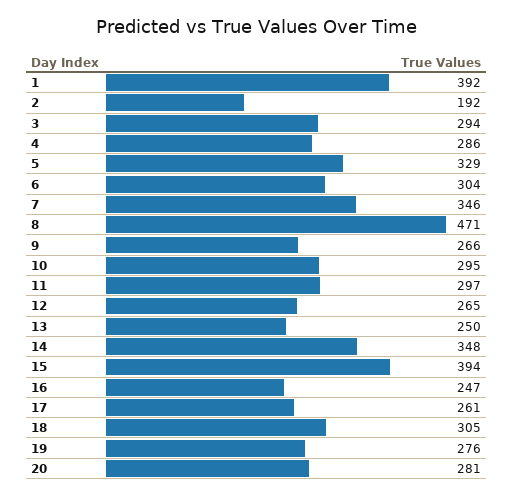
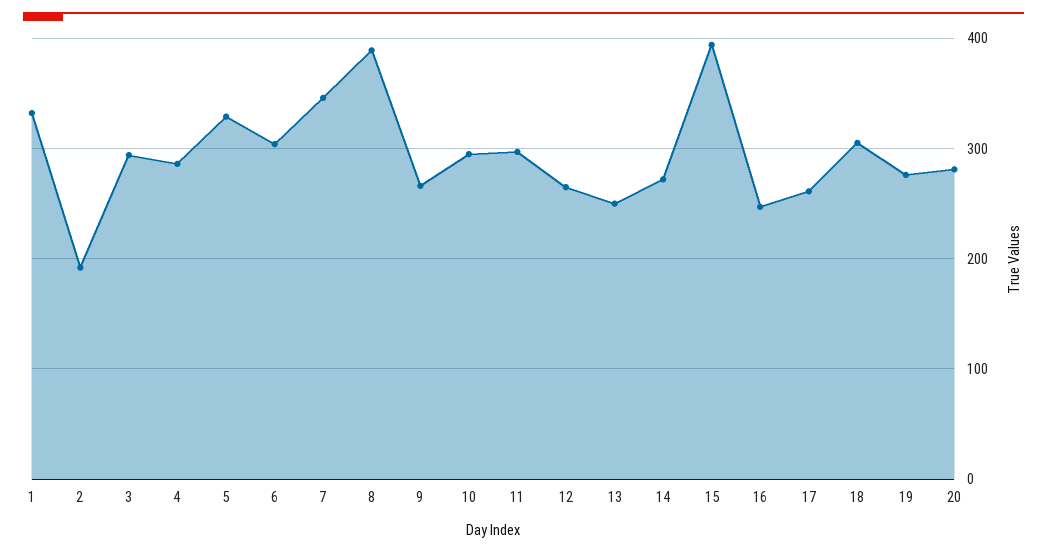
1: 392 -> 330
8: 471 -> 390
14: 348 -> 270

